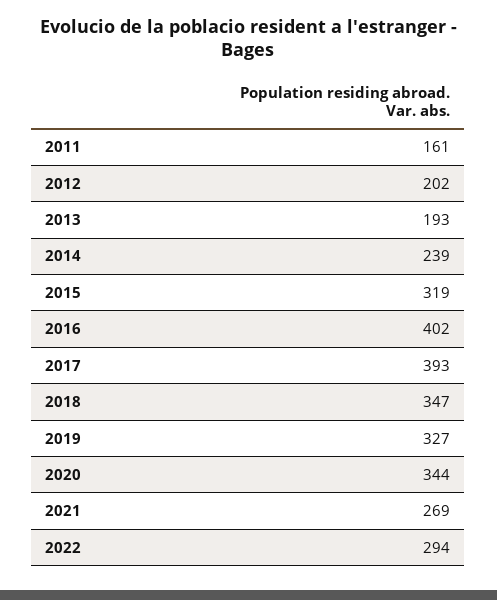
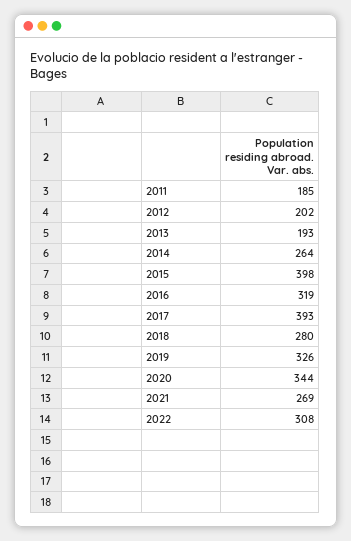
2011: 161 -> 185
2014: 239 -> 264
2015: 319 -> 398
2016: 402 -> 319
2018: 347 -> 280
2019: 327 -> 326
2022: 294 -> 308

